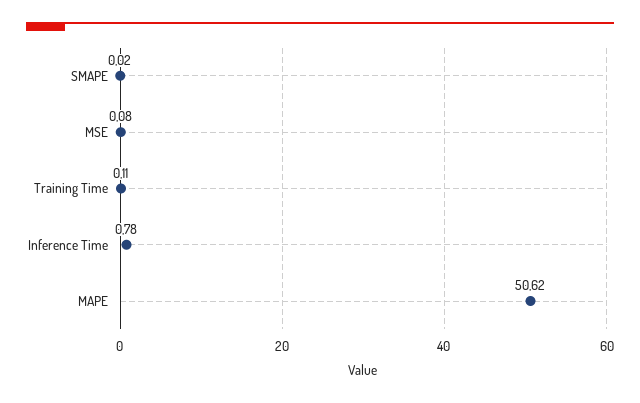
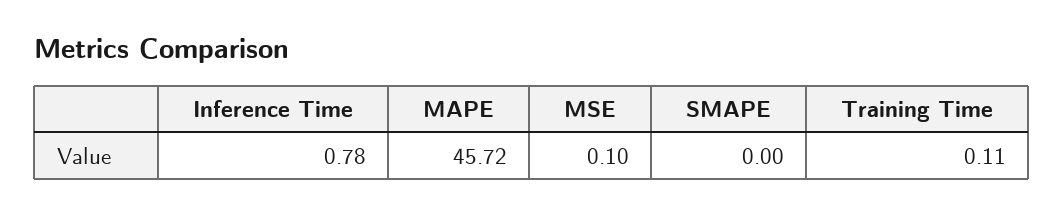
SMAPE: 0.02 -> 0
MSE: 0.08 -> 0.1
MAPE: 50.62 -> 45.72

